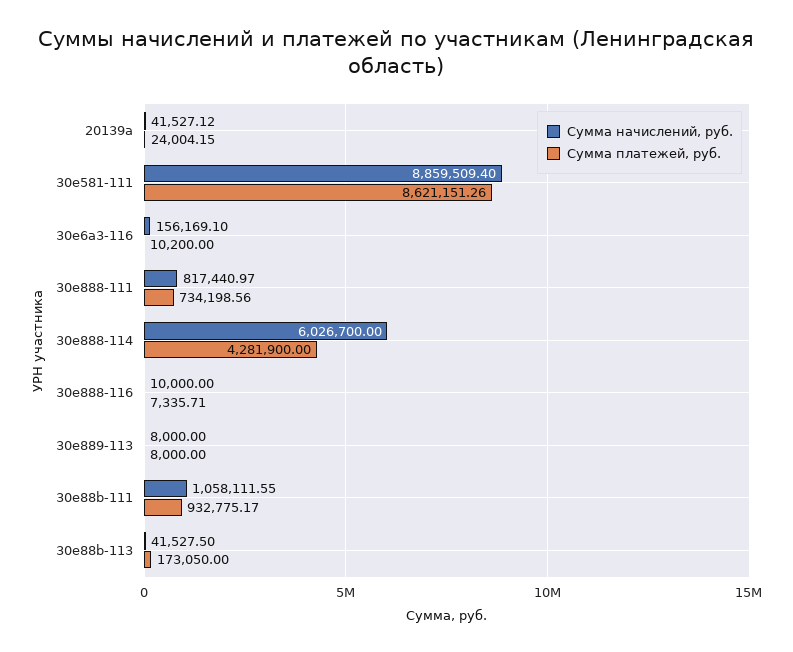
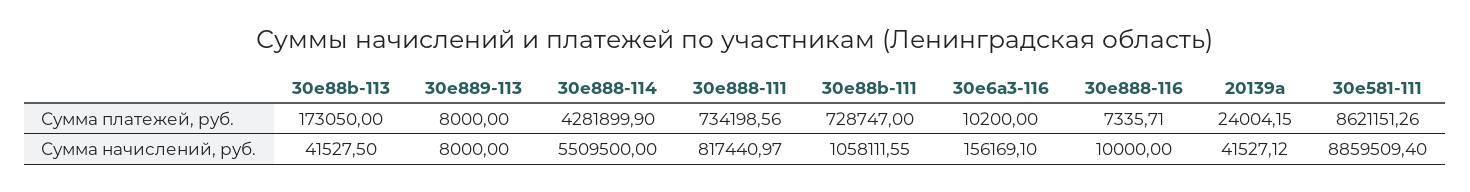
Сумма начислений, руб., 30e888-114: 6026700 -> 5509500
Сумма платежей, руб., 30e888-114: 4281900 -> 4281899.9
Сумма платежей, руб., 30e88b-111: 932775.17 -> 728747

